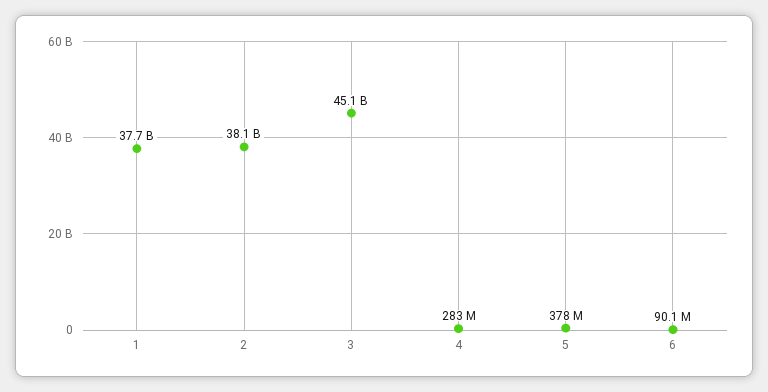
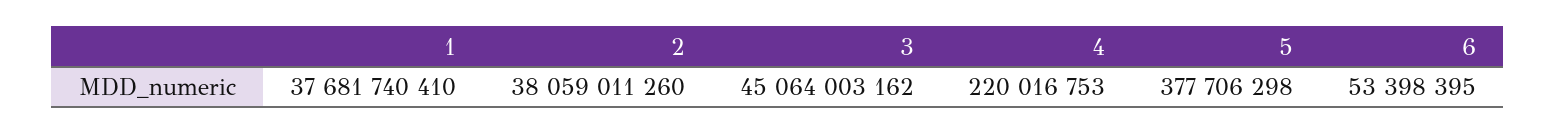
4: 283000000 -> 220016753
6: 90100000 -> 53398395

